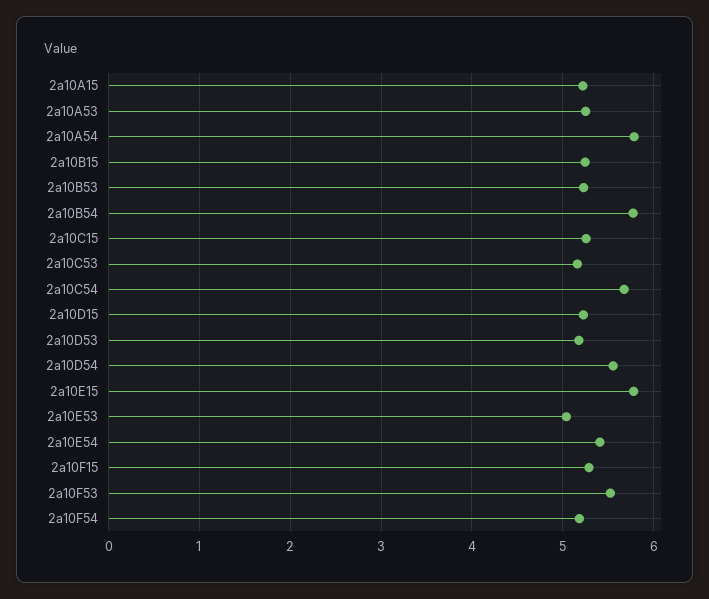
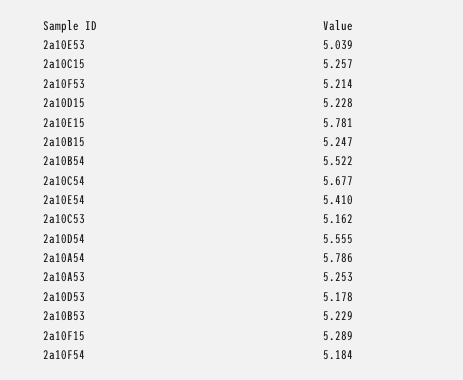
2a10A15: 5.2 -> none
2a10B54: 5.8 -> 5.522
2a10F53: 5.5 -> 5.214

